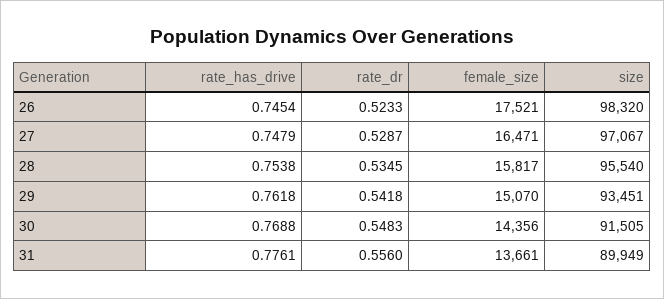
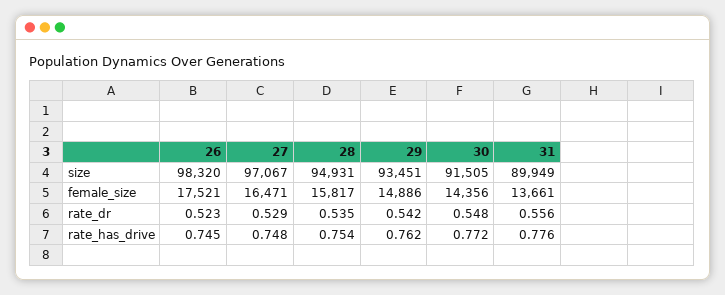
size, 28: 95540 -> 94931
female_size, 29: 15070 -> 14886
rate_has_drive, 30: 0.7688 -> 0.772

